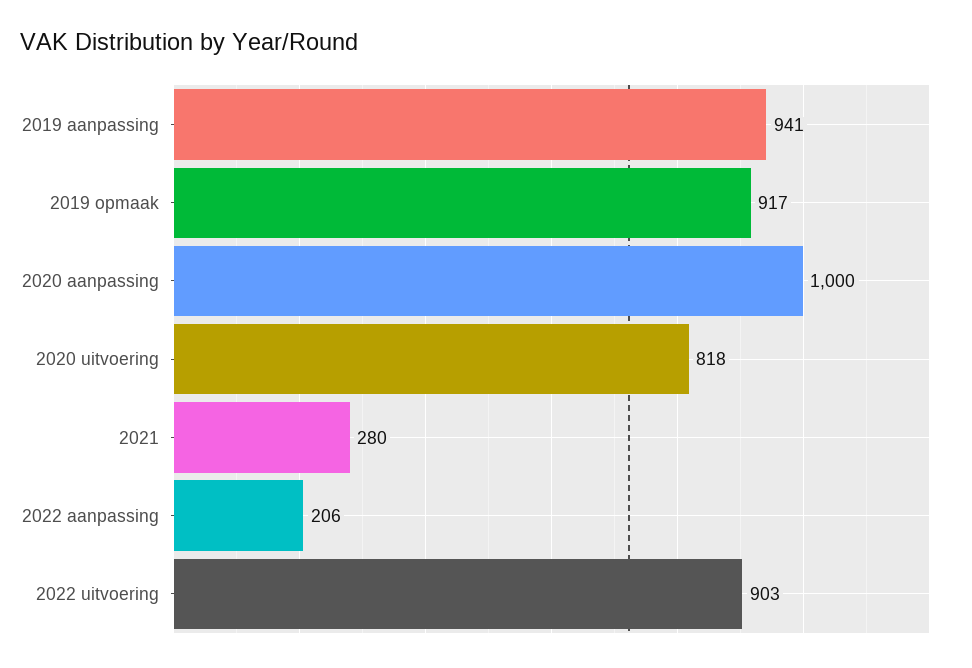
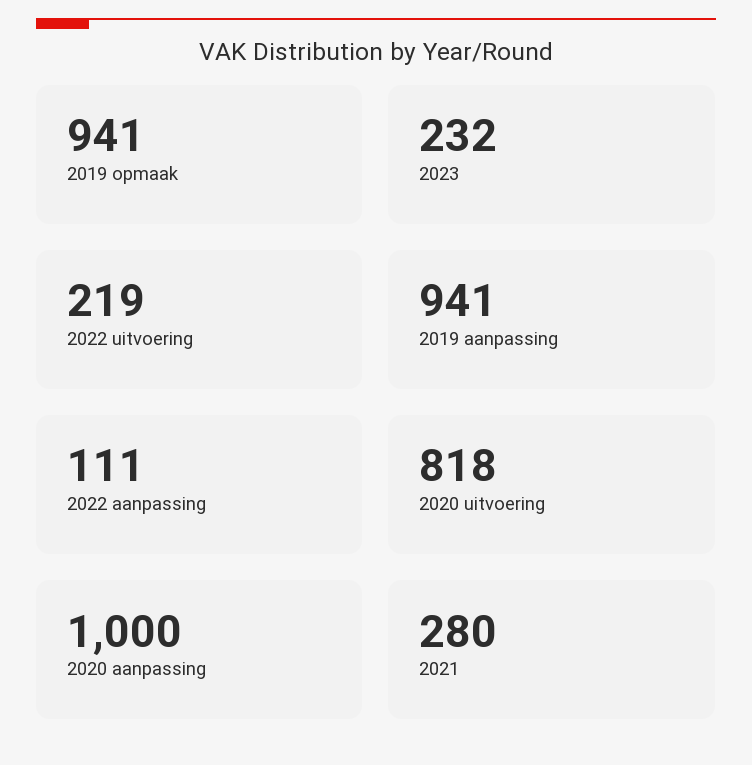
2019 opmaak: 917 -> 941
2022 aanpassing: 206 -> 111
2022 uitvoering: 903 -> 219
2023: none -> 232

